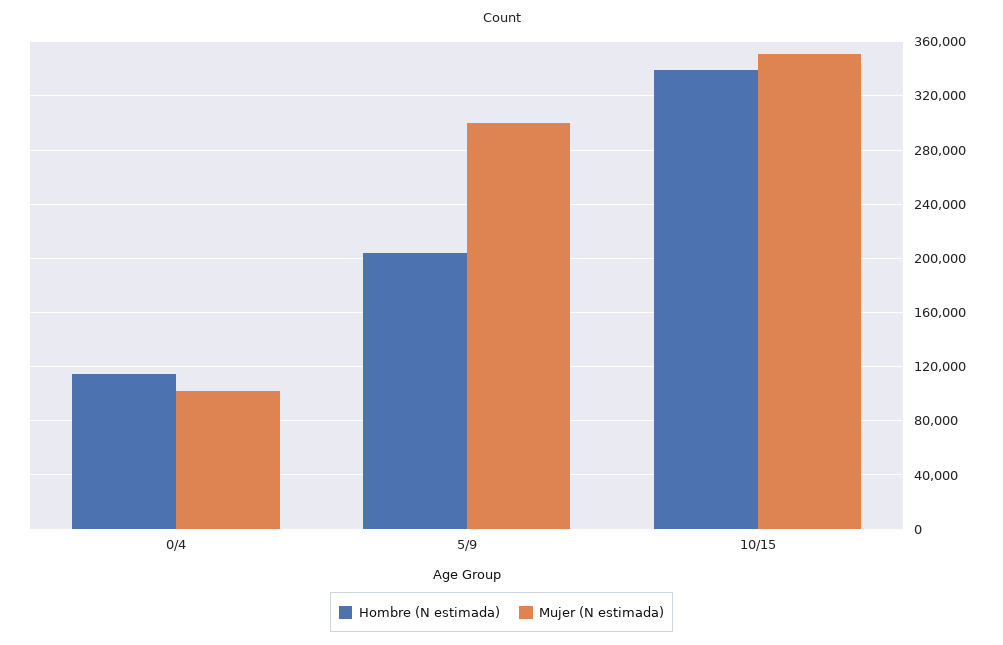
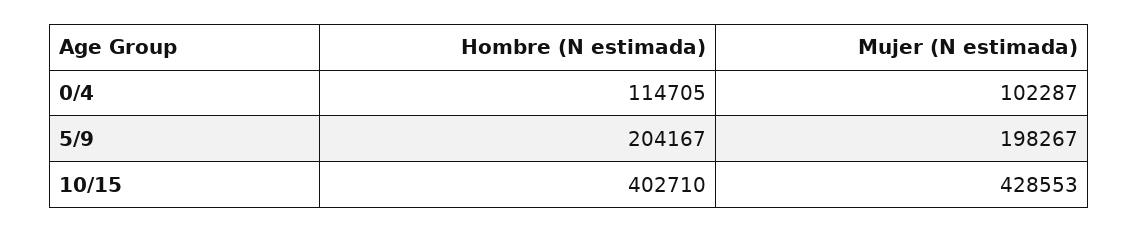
Mujer (N estimada), 5/9: 300000 -> 198267
Hombre (N estimada), 10/15: 340000 -> 402710
Mujer (N estimada), 10/15: 350000 -> 428553

